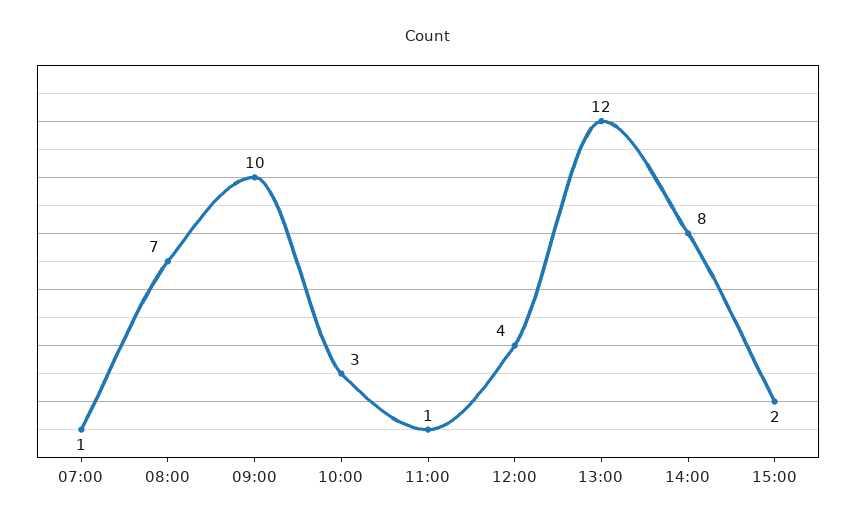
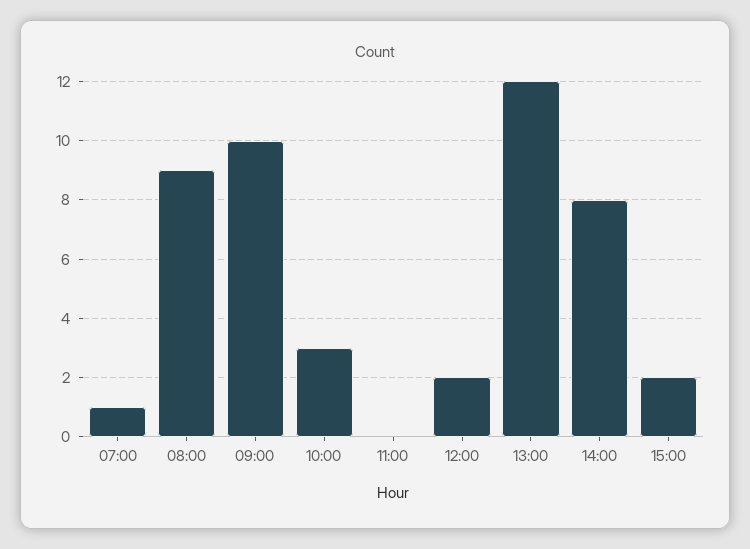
08:00: 7 -> 9
11:00: 1 -> 0
12:00: 4 -> 2

